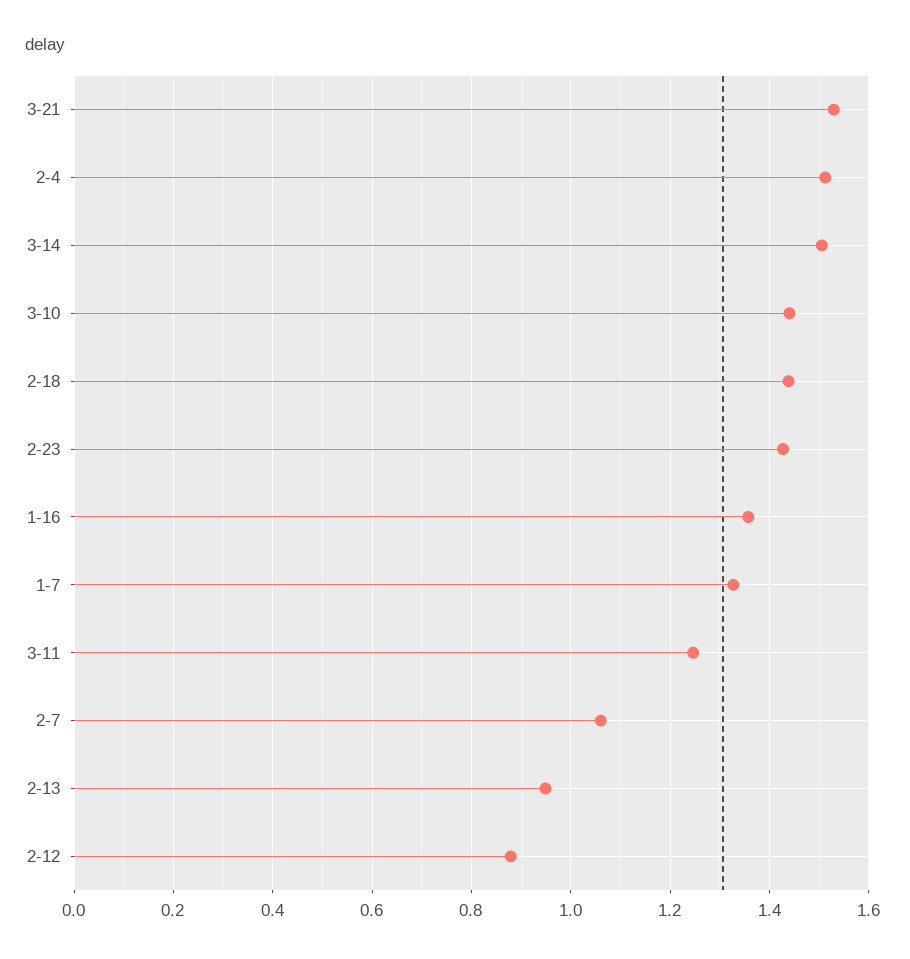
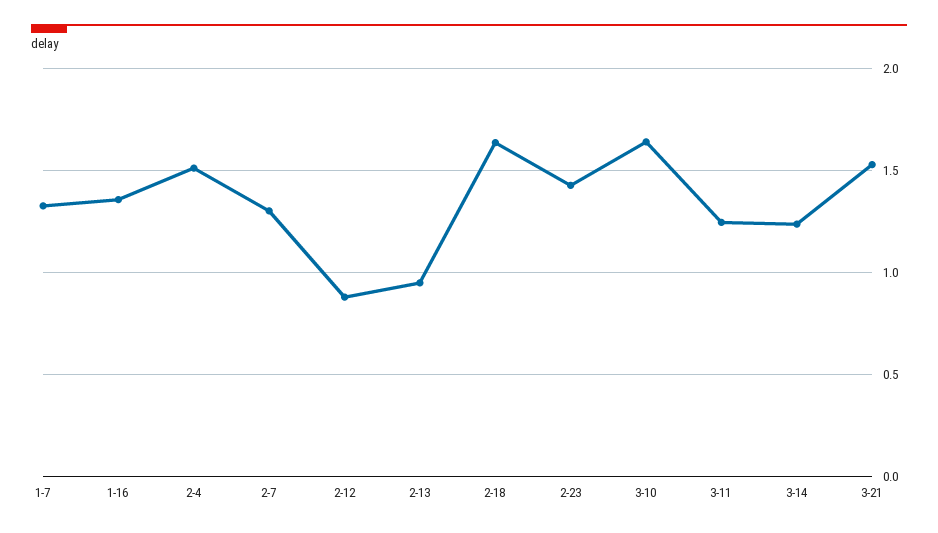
3-14: 1.5 -> 1.25
3-10: 1.44 -> 1.65
2-18: 1.44 -> 1.65
2-7: 1.06 -> 1.3

